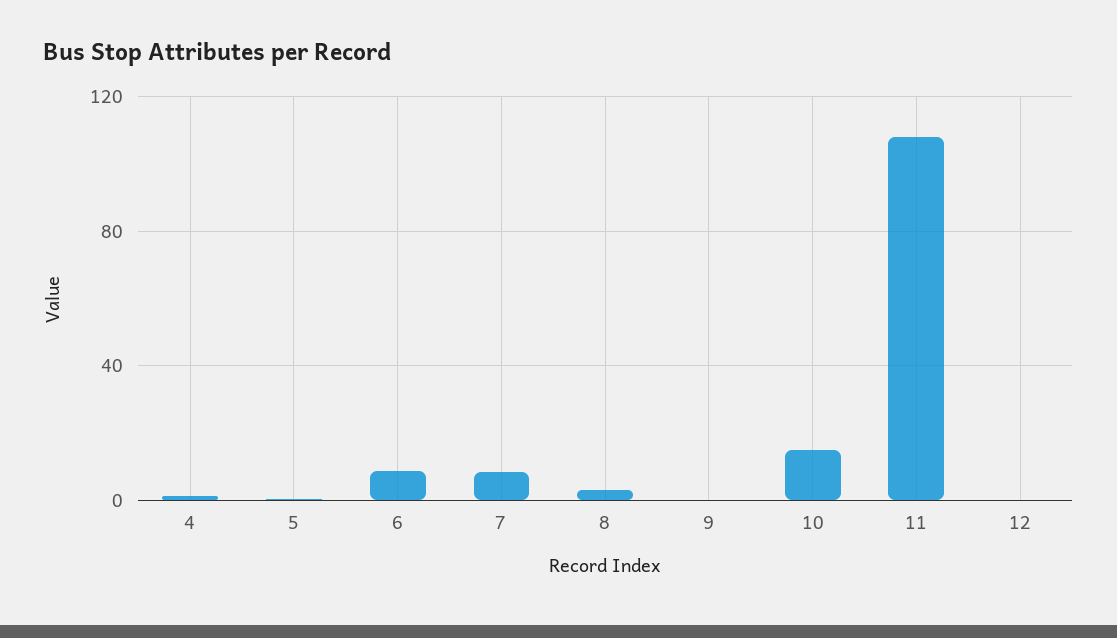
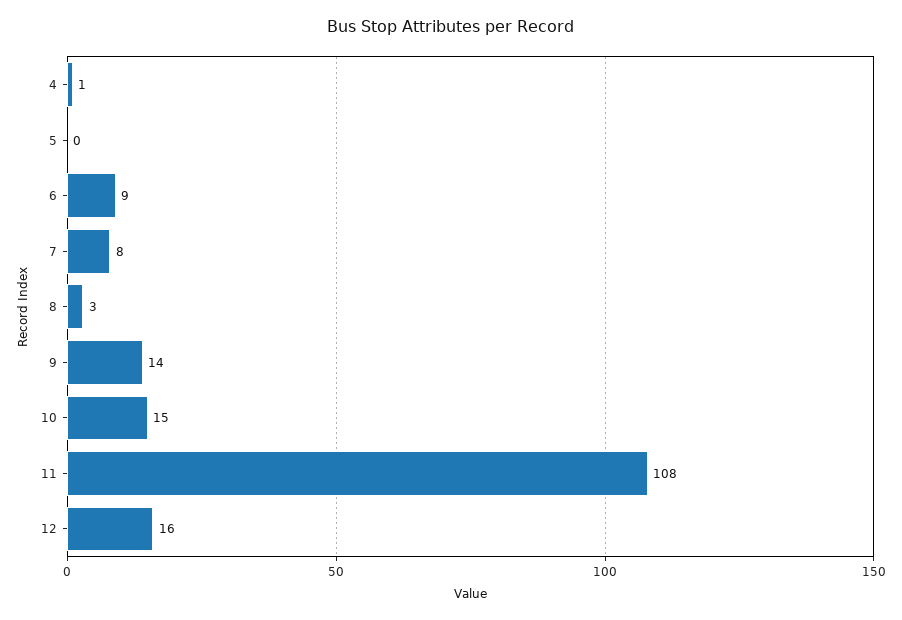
9: 0 -> 14
12: 0 -> 16

